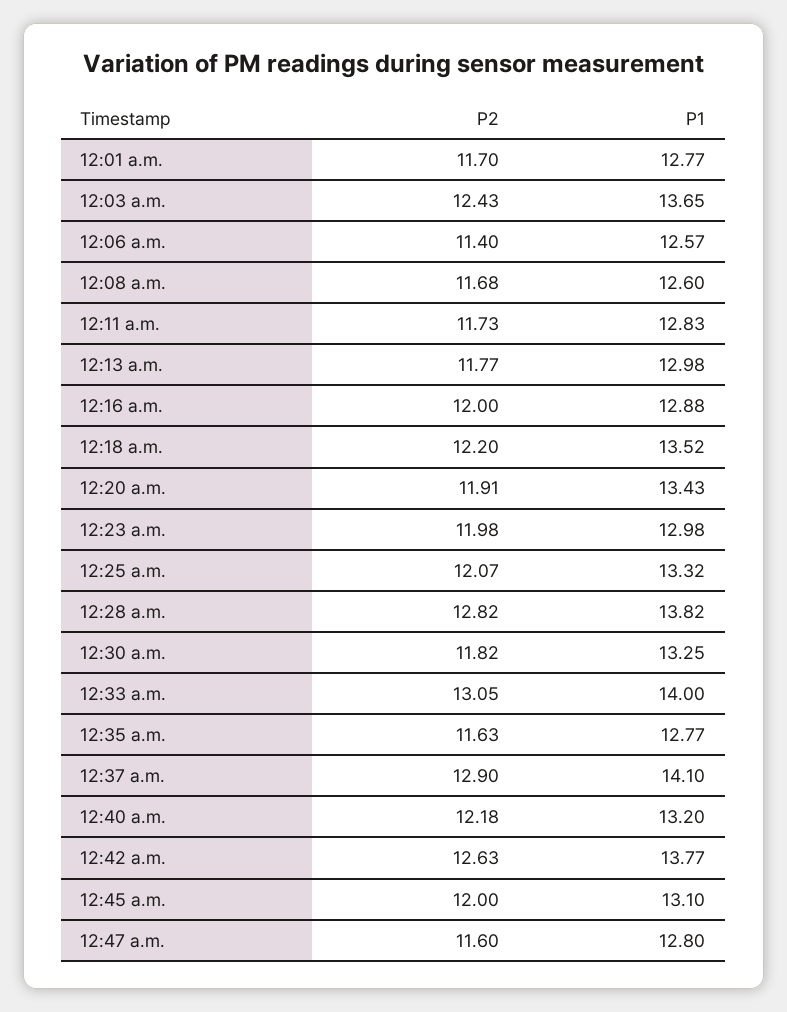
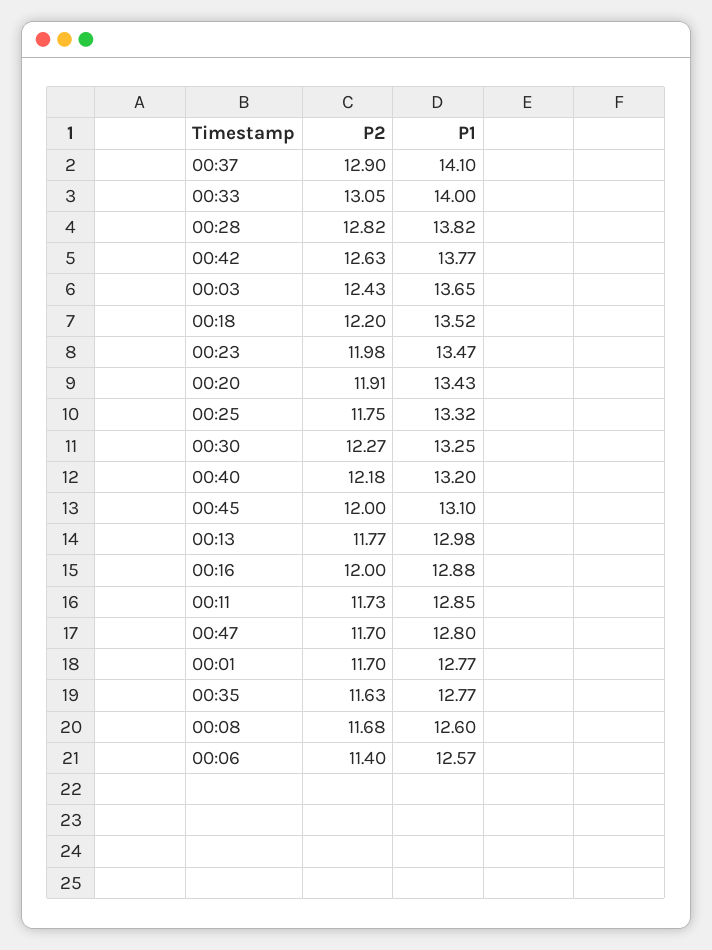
P1, 12:11 a.m.: 12.83 -> 12.85
P1, 12:23 a.m.: 12.98 -> 13.47
P2, 12:25 a.m.: 12.07 -> 11.75
P2, 12:30 a.m.: 11.82 -> 12.27
P2, 12:47 a.m.: 11.6 -> 11.7

